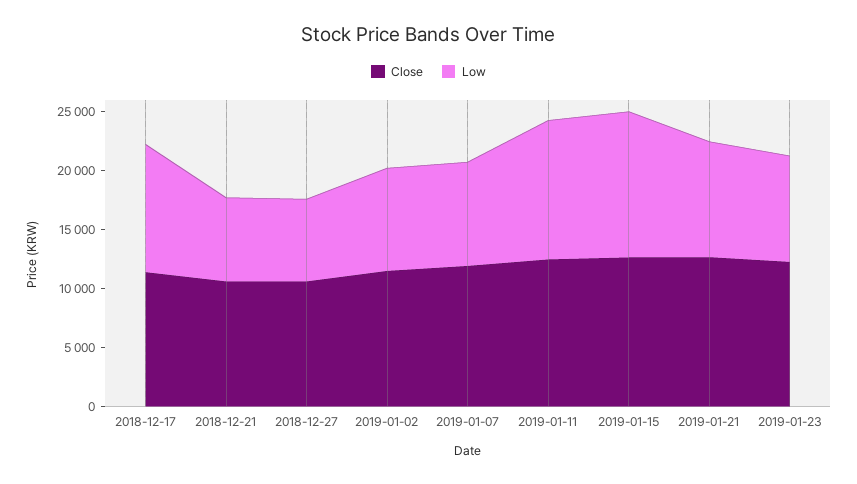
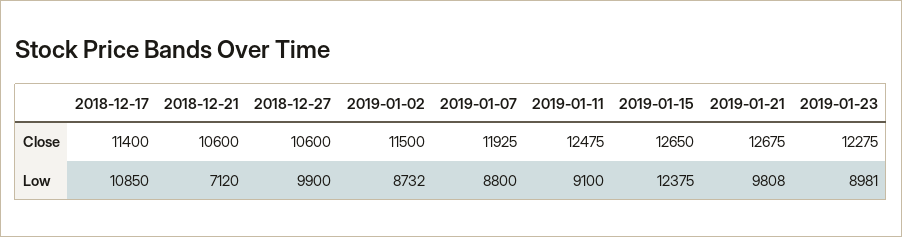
Low, 2018-12-27: 7000 -> 9900
Low, 2019-01-11: 12000 -> 9100

